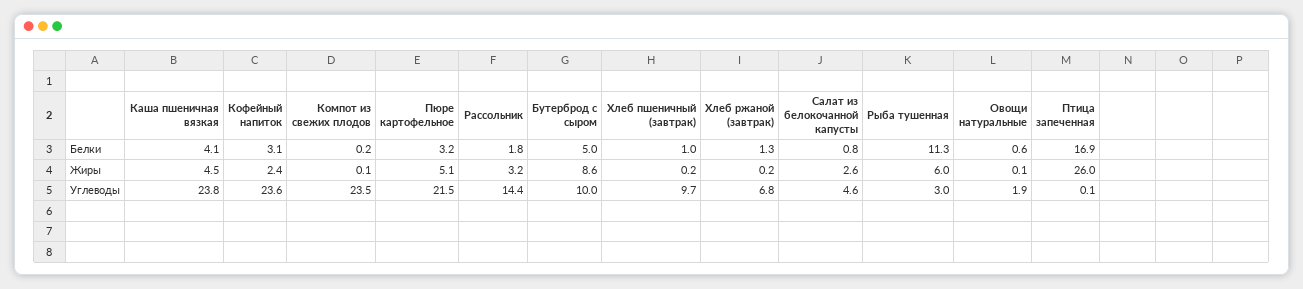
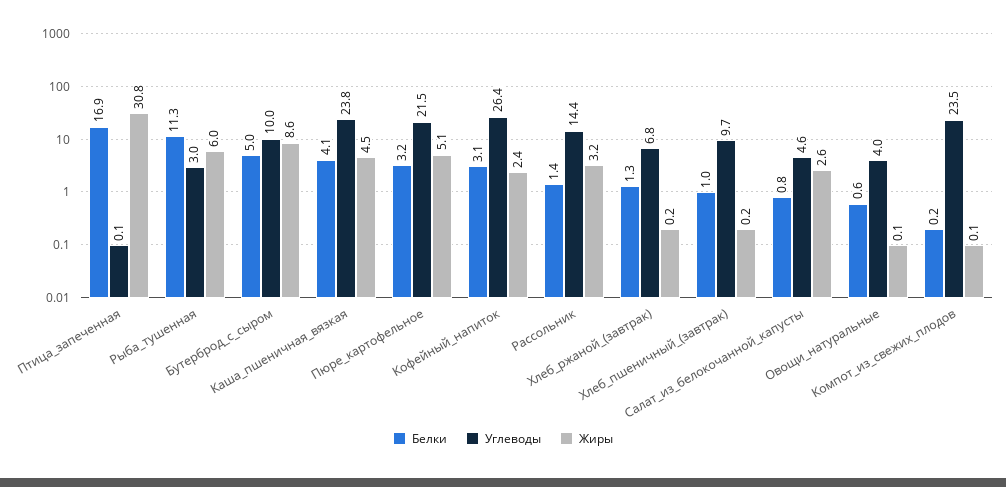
Белки, Рассольник: 1.8 -> 1.4
Жиры, Птица запеченная: 26 -> 30.8
Углеводы, Кофейный напиток: 23.6 -> 26.4
Углеводы, Овощи натуральные: 1.9 -> 4

